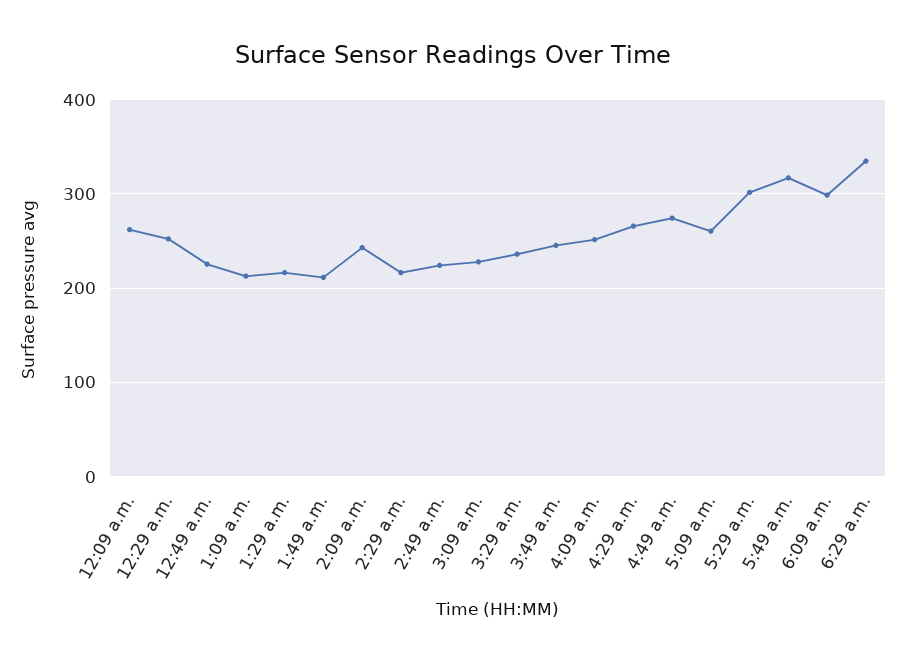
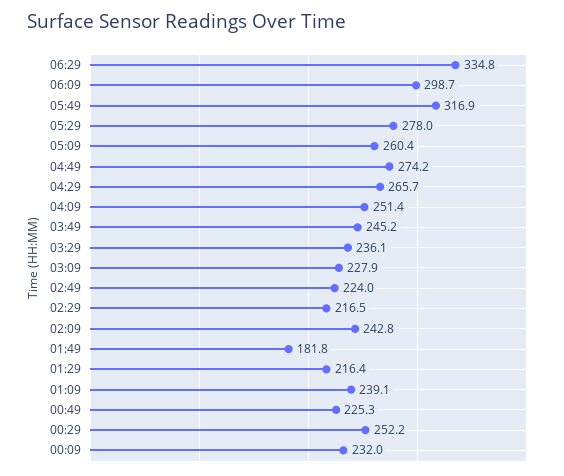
12:09 a.m.: 260 -> 232
1:09 a.m.: 210 -> 239.1
1:49 a.m.: 210 -> 181.8
5:29 a.m.: 300 -> 278

